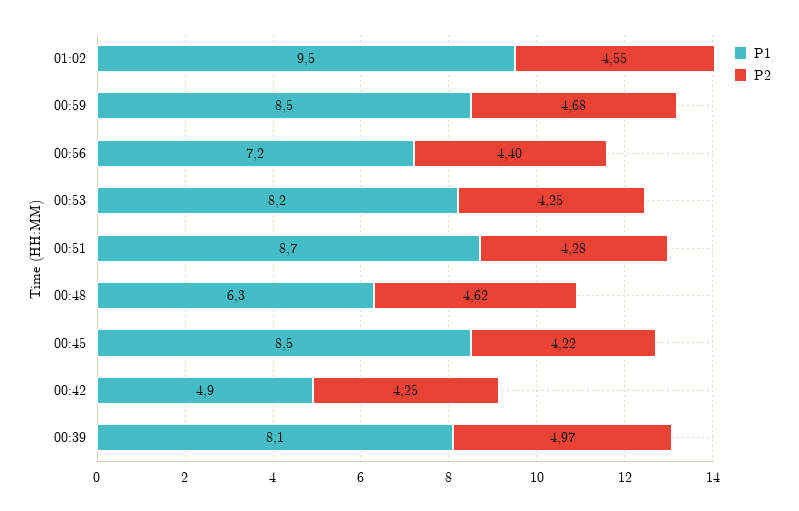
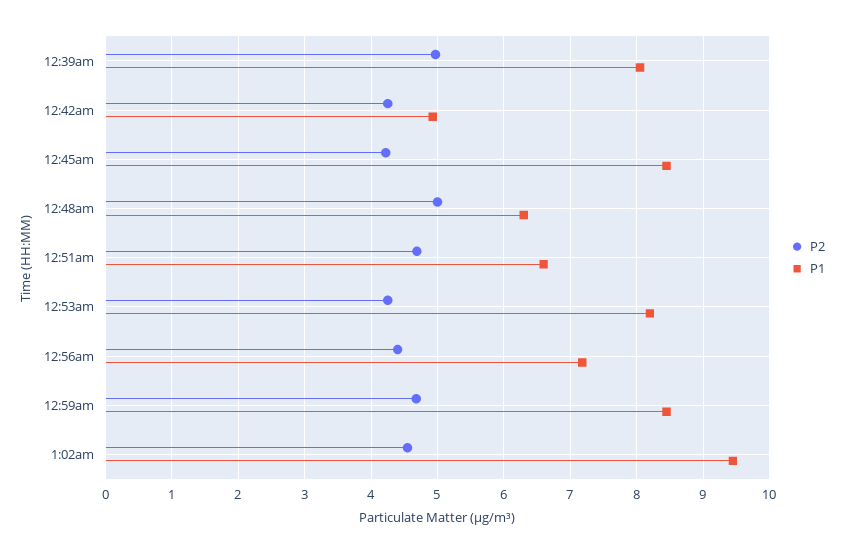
P1, 00:51: 8.7 -> 6.6
P2, 00:51: 4.28 -> 4.7
P2, 00:48: 4.62 -> 5

